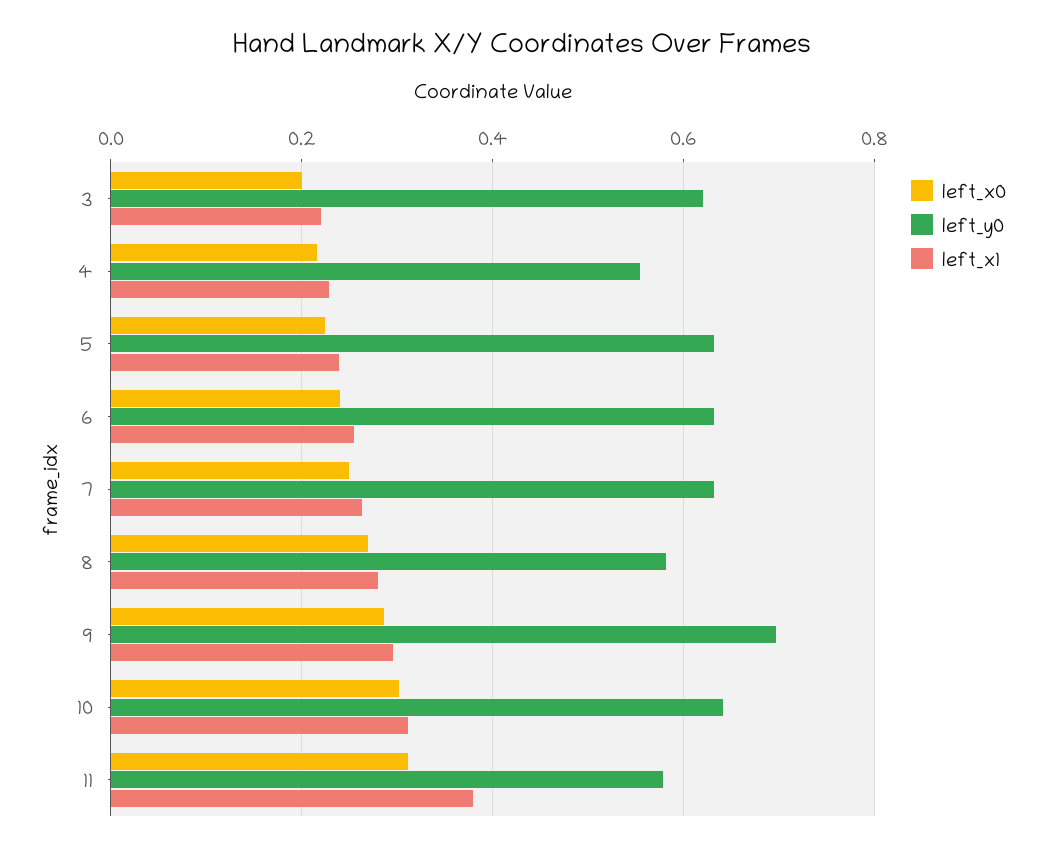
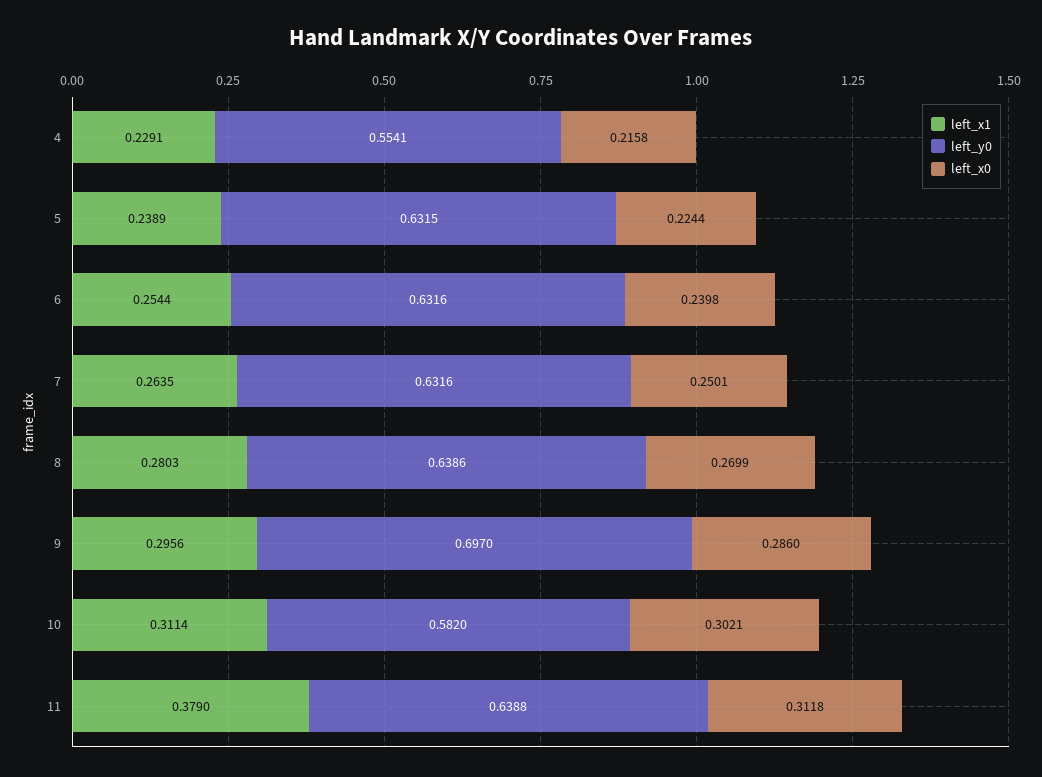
left_x0, 3: 0.2 -> none
left_y0, 3: 0.62 -> none
left_x1, 3: 0.22 -> none
left_y0, 8: 0.58 -> 0.6386
left_y0, 10: 0.64 -> 0.582
left_y0, 11: 0.58 -> 0.6388

